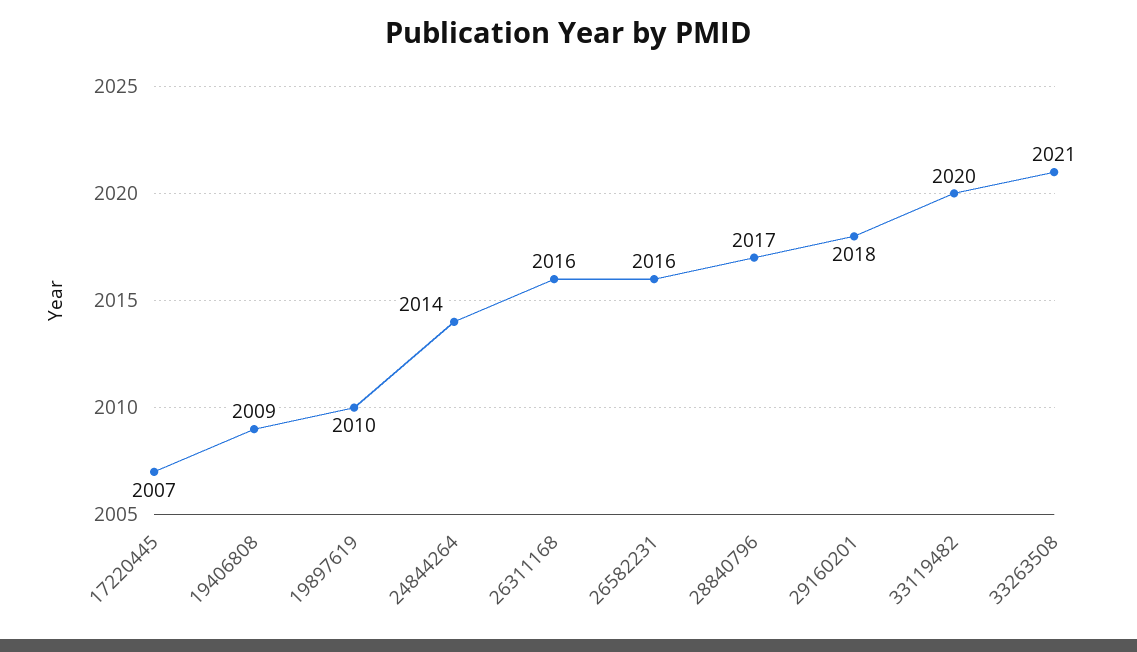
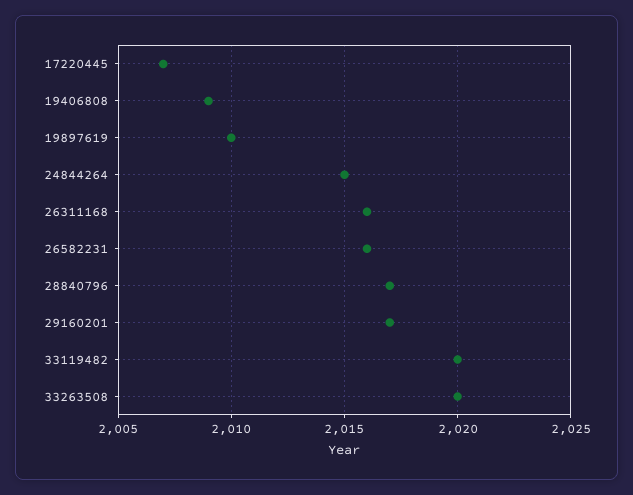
24844264: 2014 -> 2015
29160201: 2018 -> 2017
33263508: 2021 -> 2020

